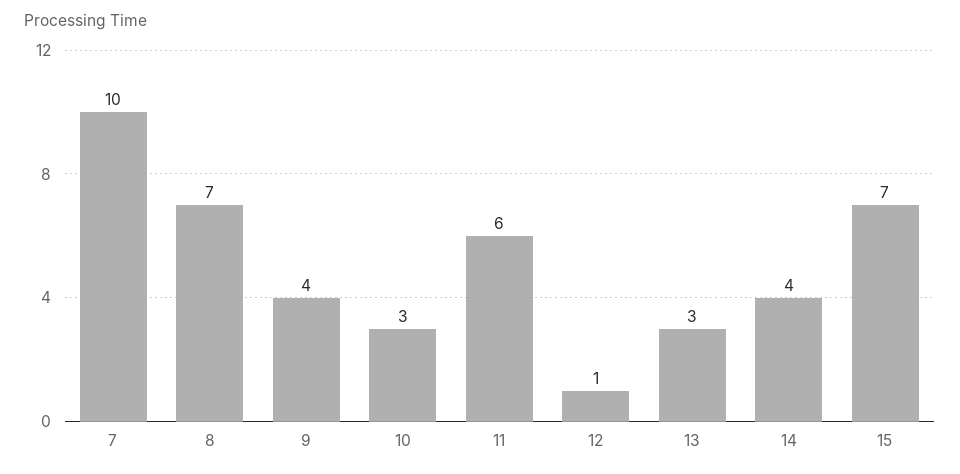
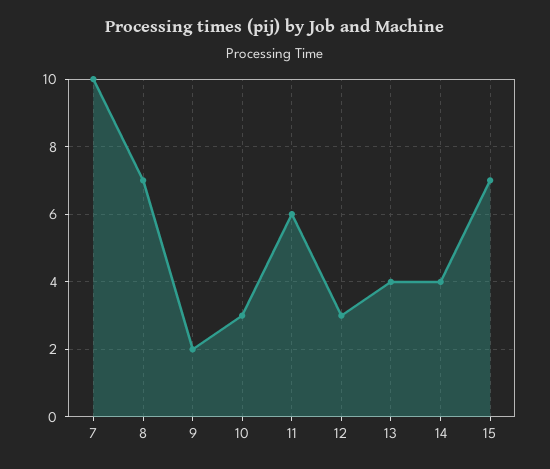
9: 4 -> 2
12: 1 -> 3
13: 3 -> 4

